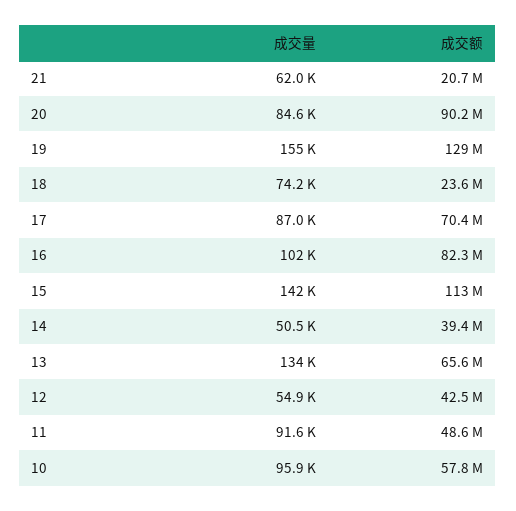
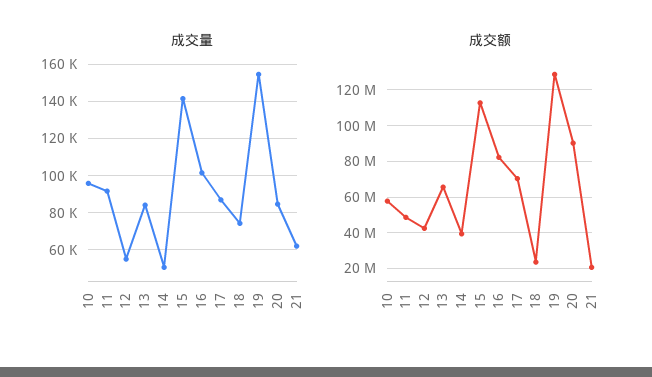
成交量, 13: 134000 -> 85000

